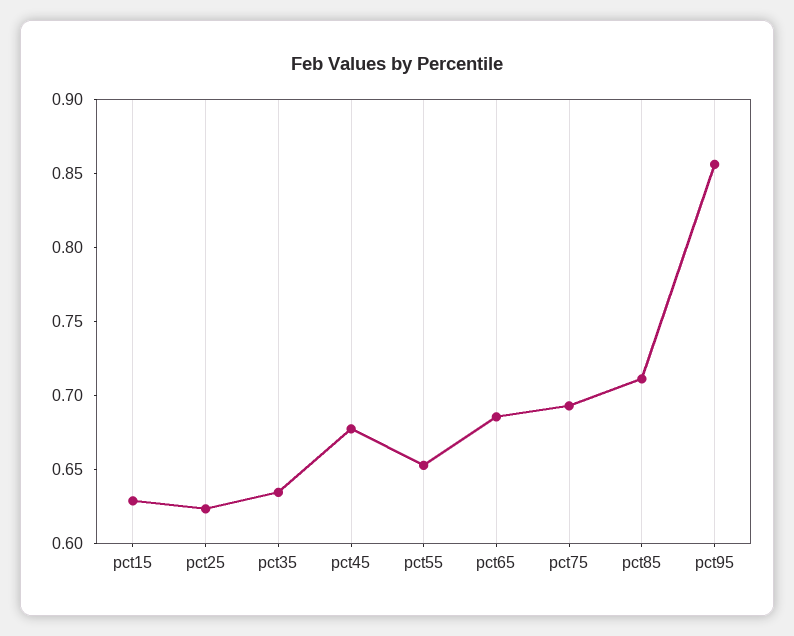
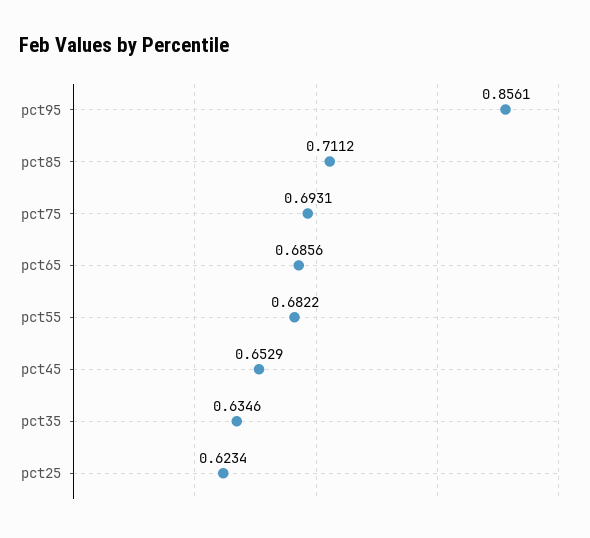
pct15: 0.63 -> none
pct45: 0.68 -> 0.6529
pct55: 0.65 -> 0.6822

